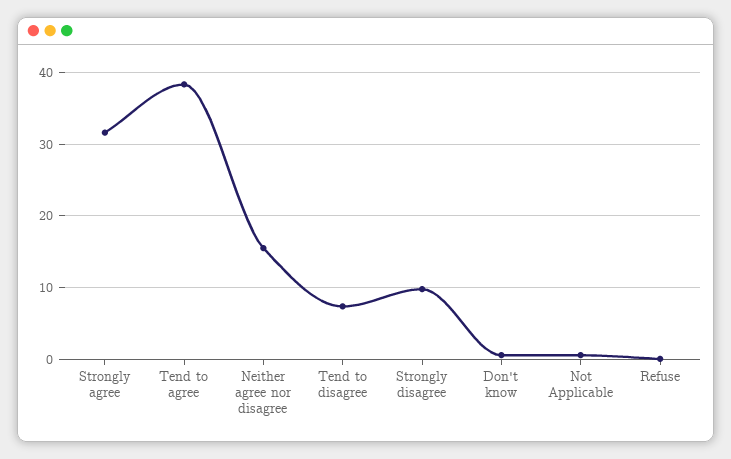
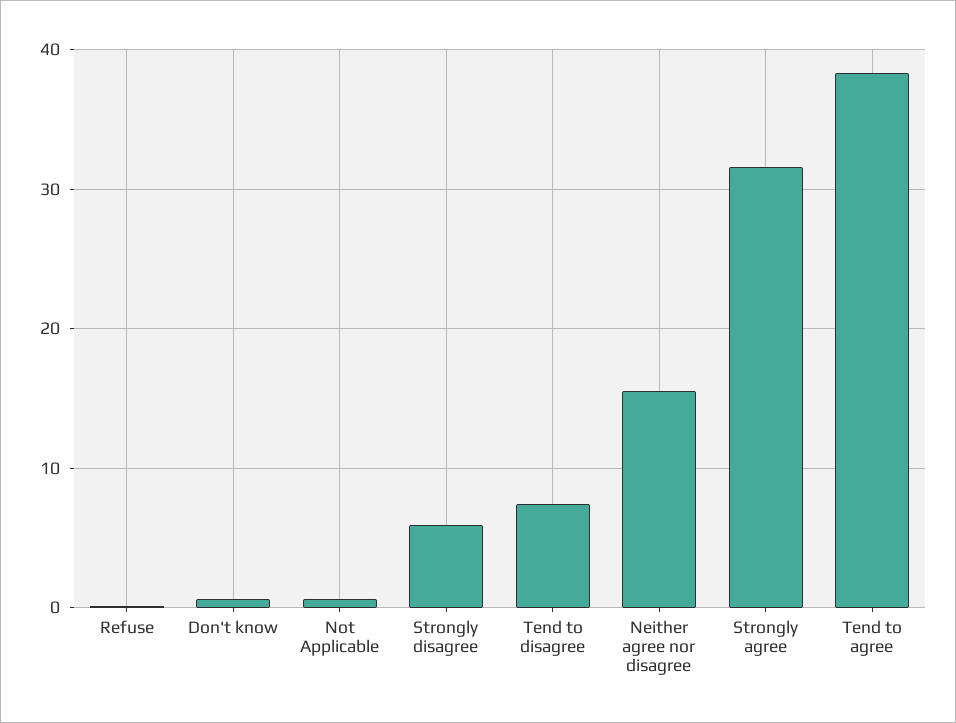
Strongly disagree: 10 -> 6

